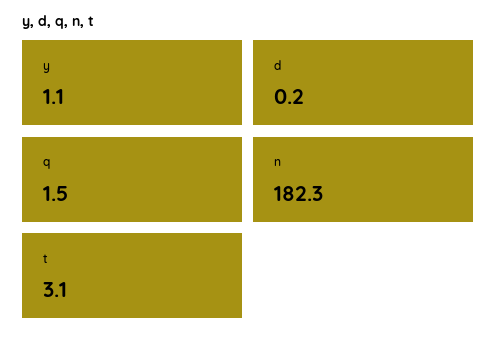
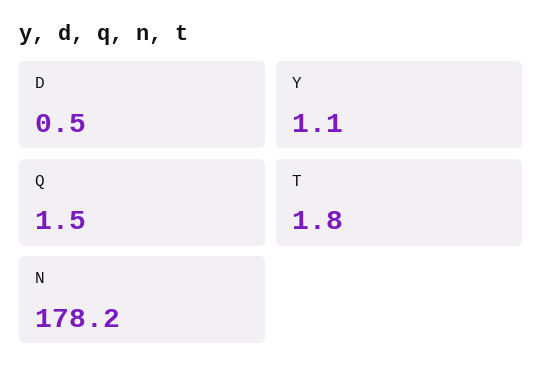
d: 0.2 -> 0.5
n: 182.3 -> 178.2
t: 3.1 -> 1.8

